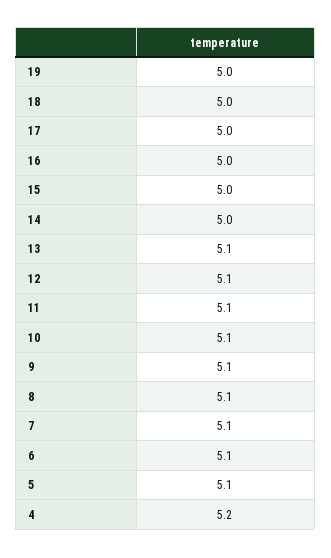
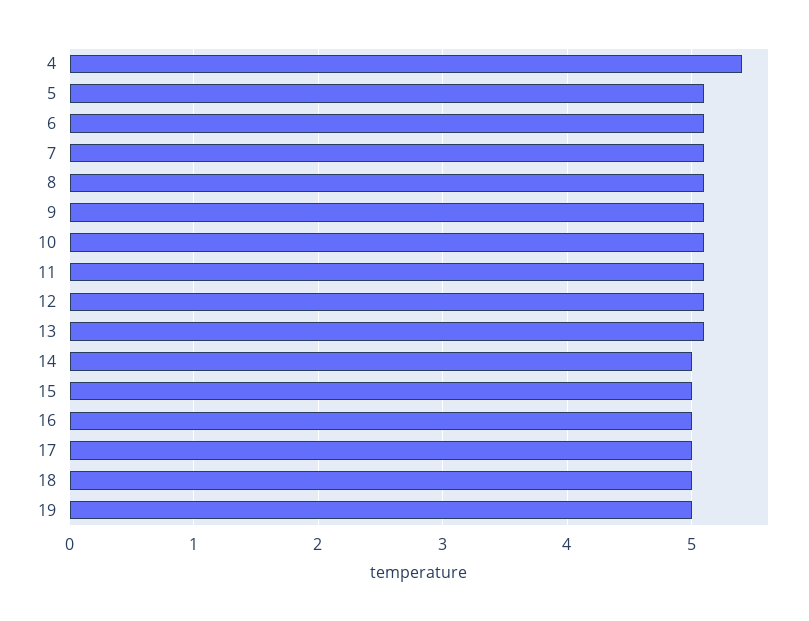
4: 5.2 -> 5.4

